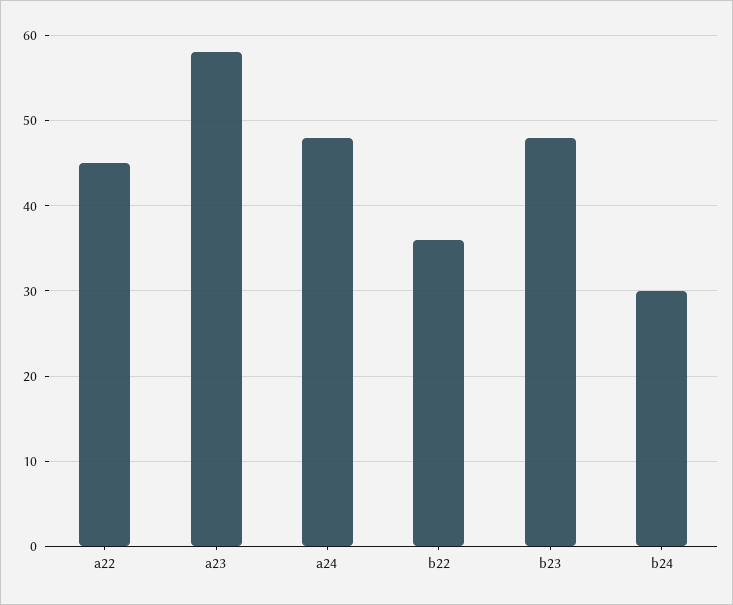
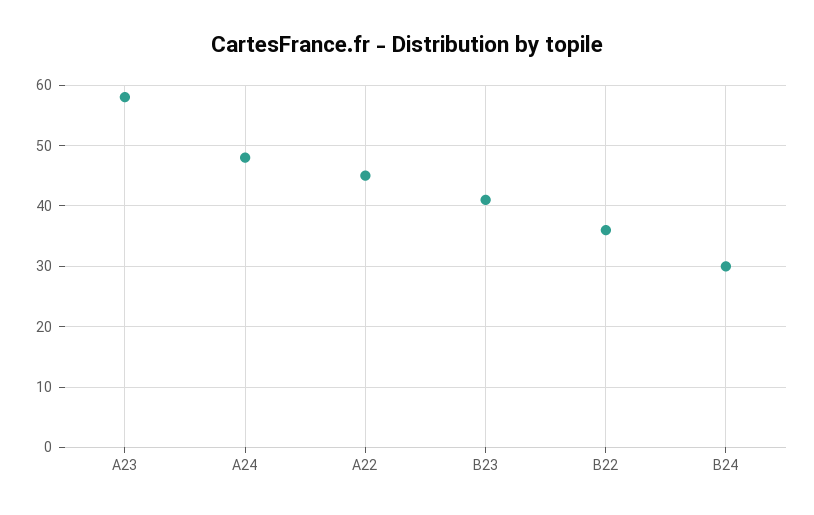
b23: 48 -> 41

